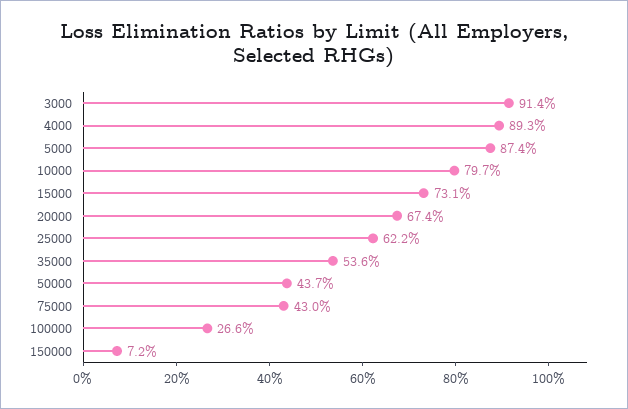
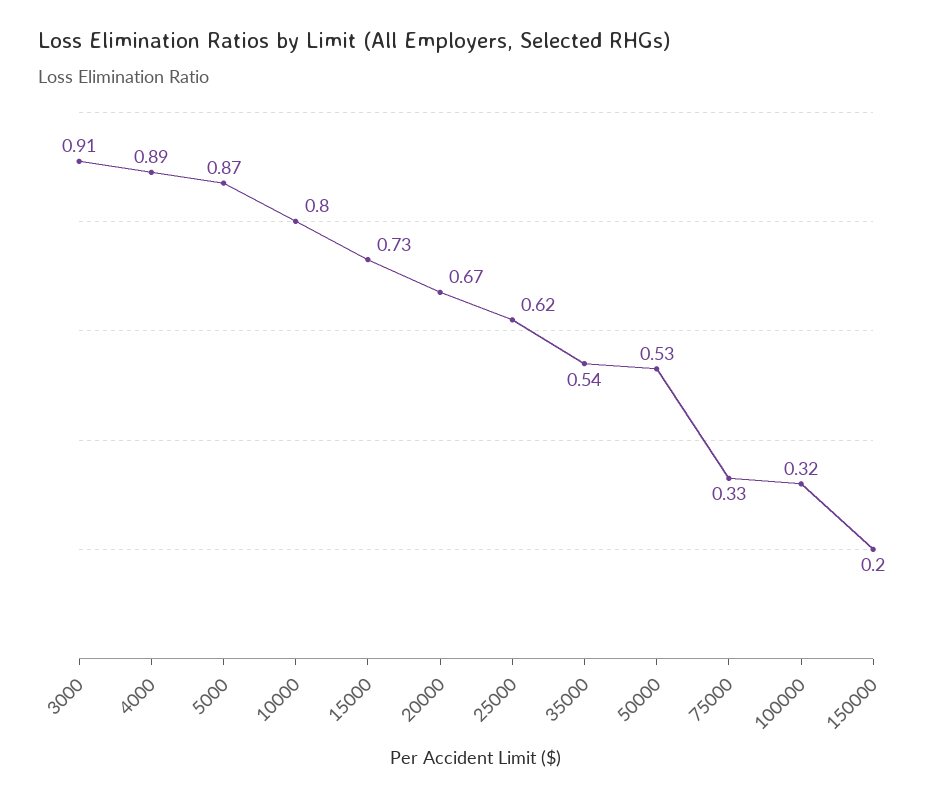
50000: 0.437 -> 0.53
75000: 0.43 -> 0.33
100000: 0.266 -> 0.32
150000: 0.072 -> 0.2

